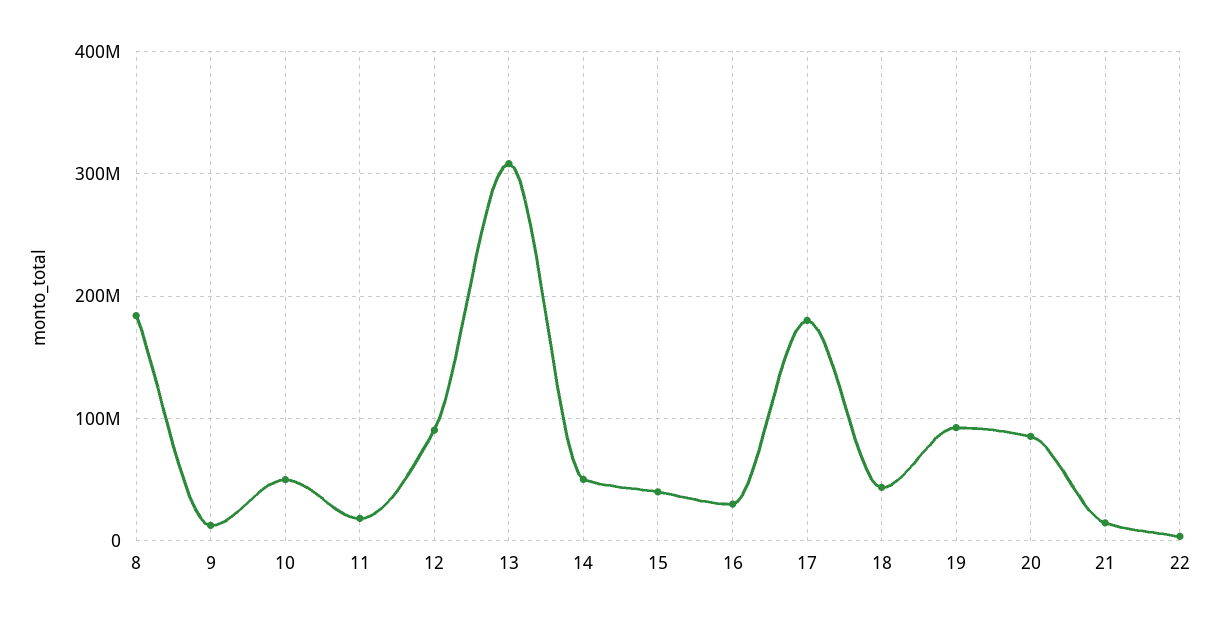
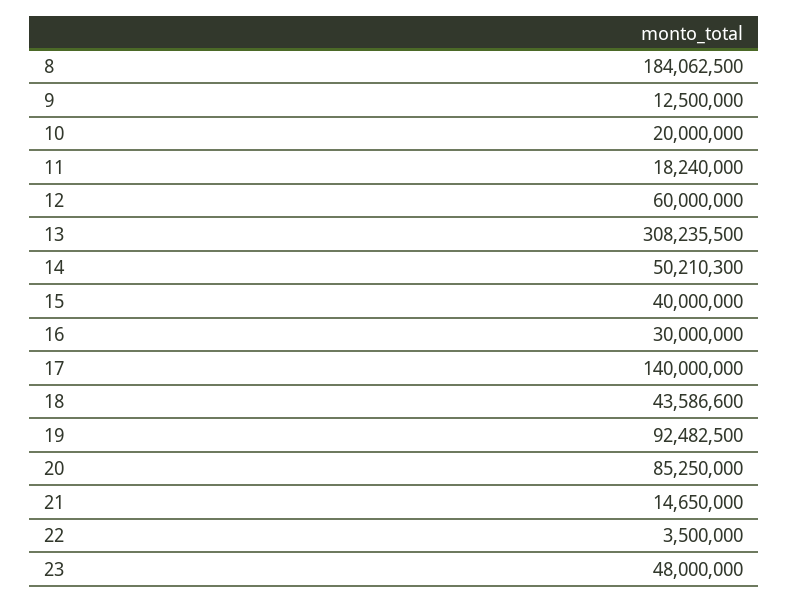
10: 50000000 -> 20000000
12: 90000000 -> 60000000
17: 180000000 -> 140000000
23: none -> 48000000

